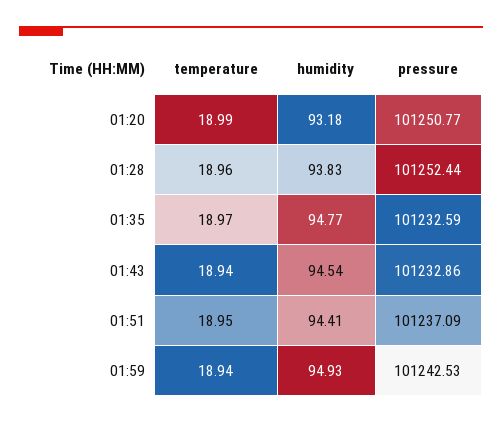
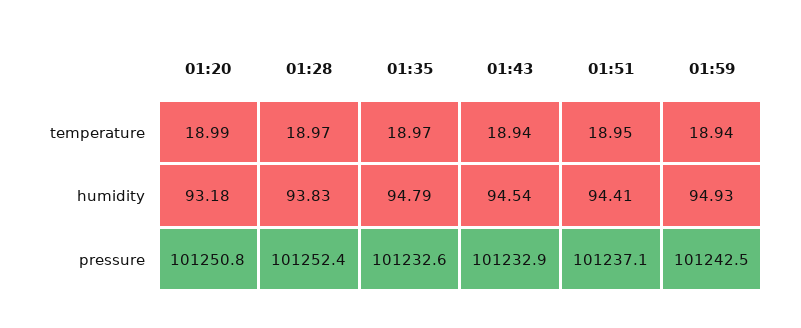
temperature, 01:28: 18.96 -> 18.97
humidity, 01:35: 94.77 -> 94.79

